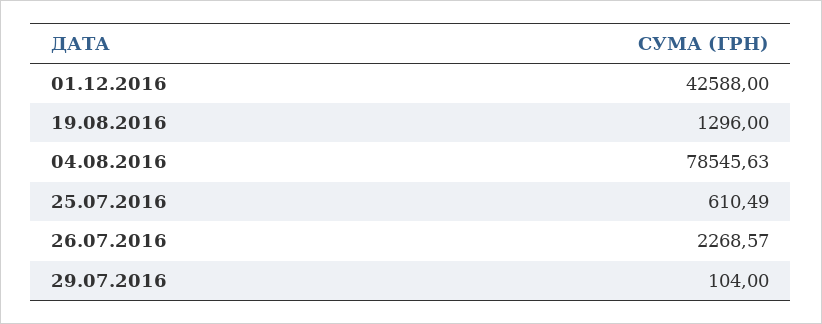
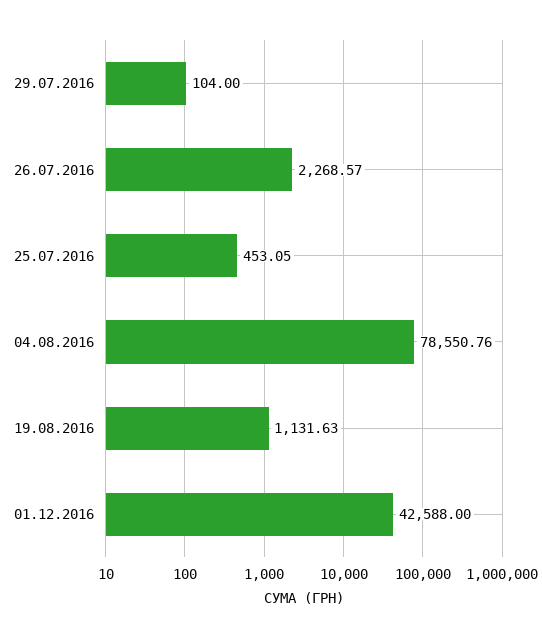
19.08.2016: 1296 -> 1131.63
04.08.2016: 78545.63 -> 78550.76
25.07.2016: 610.49 -> 453.05

